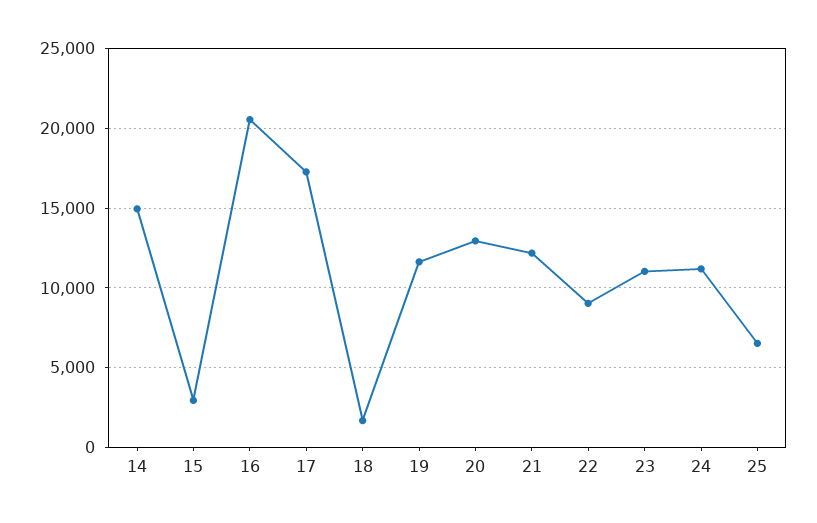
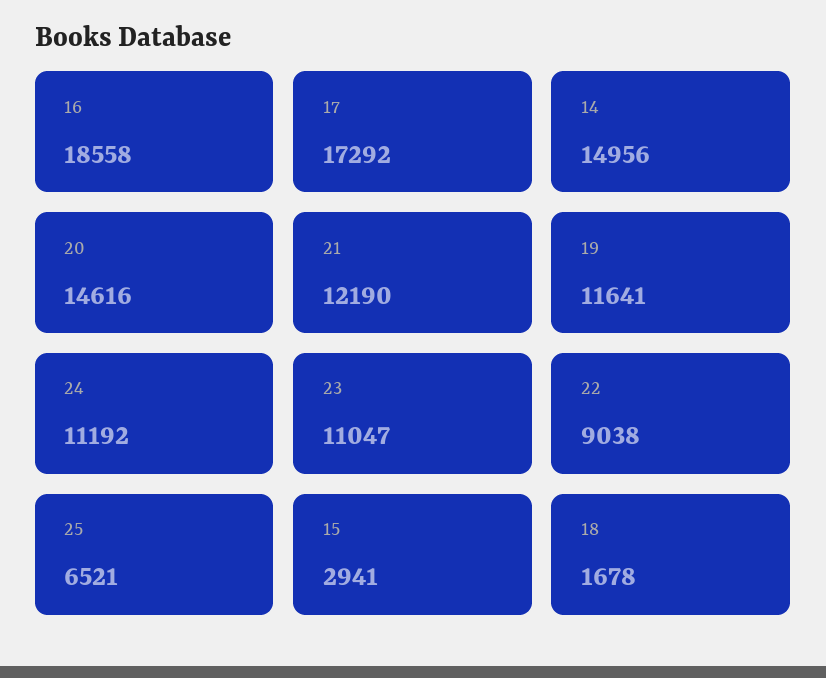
16: 20500 -> 18558
20: 13000 -> 14616

